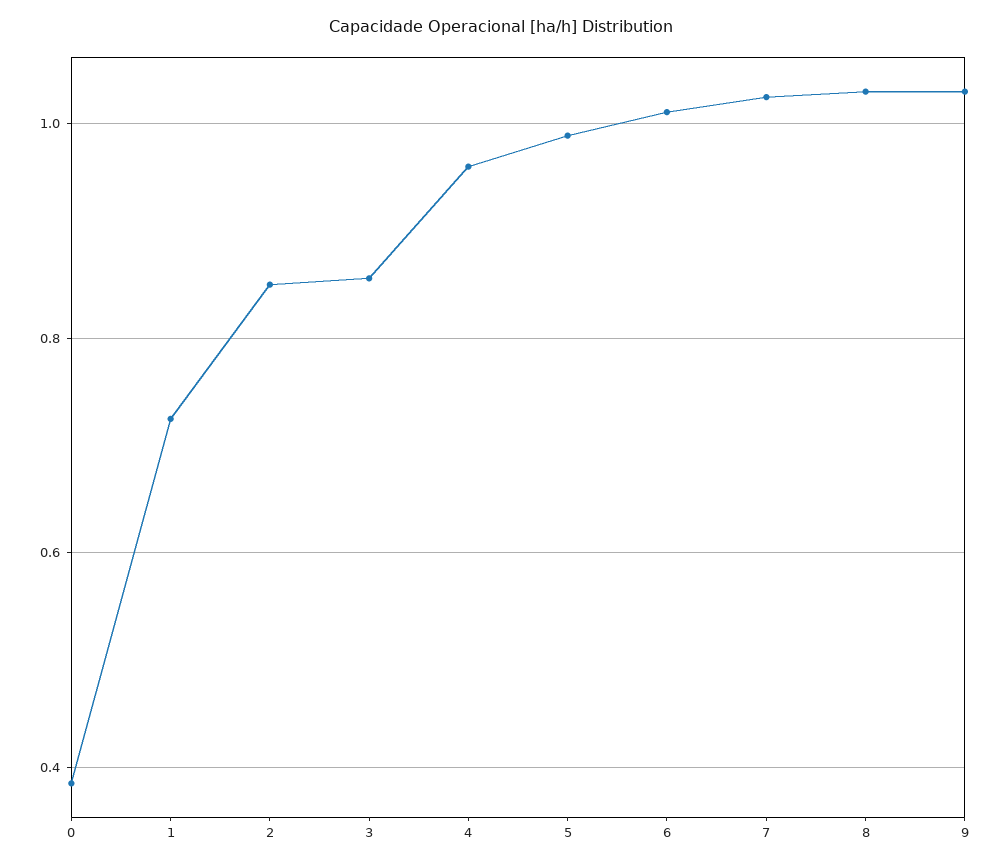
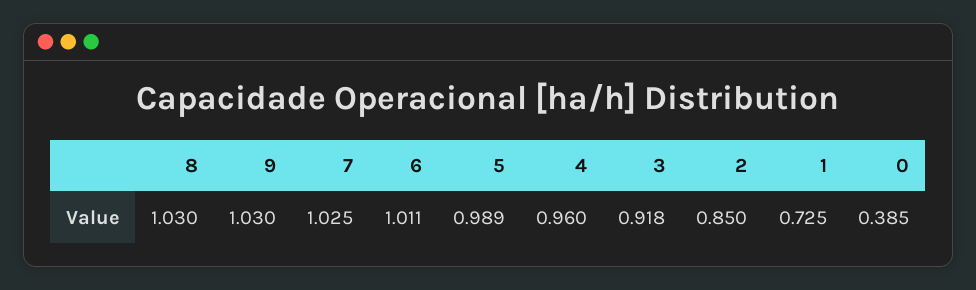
3: 0.86 -> 0.918

